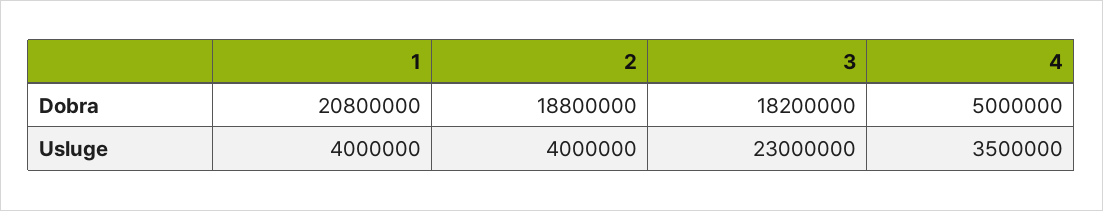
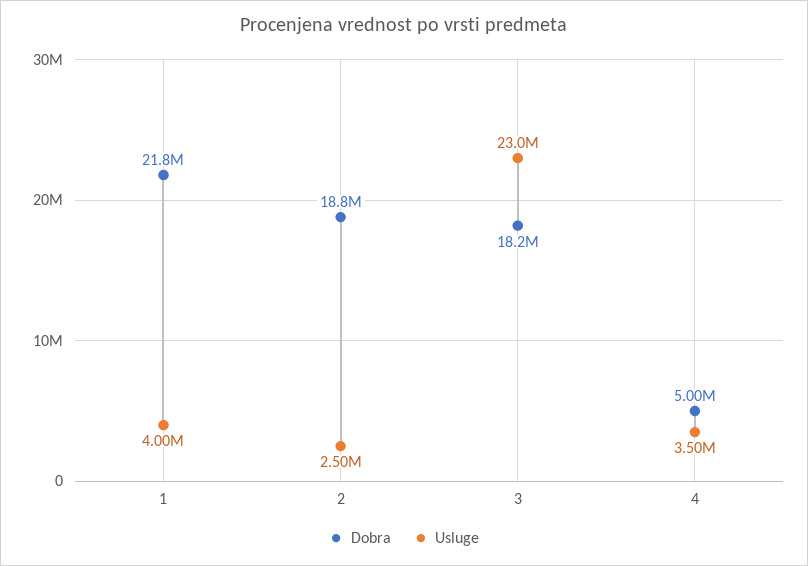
Dobra, 1: 20800000 -> 21800000
Usluge, 2: 4000000 -> 2500000

